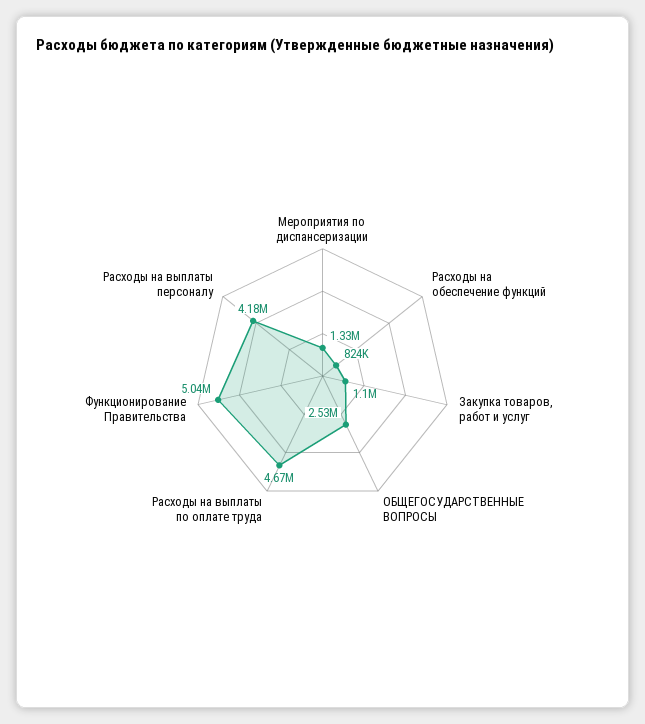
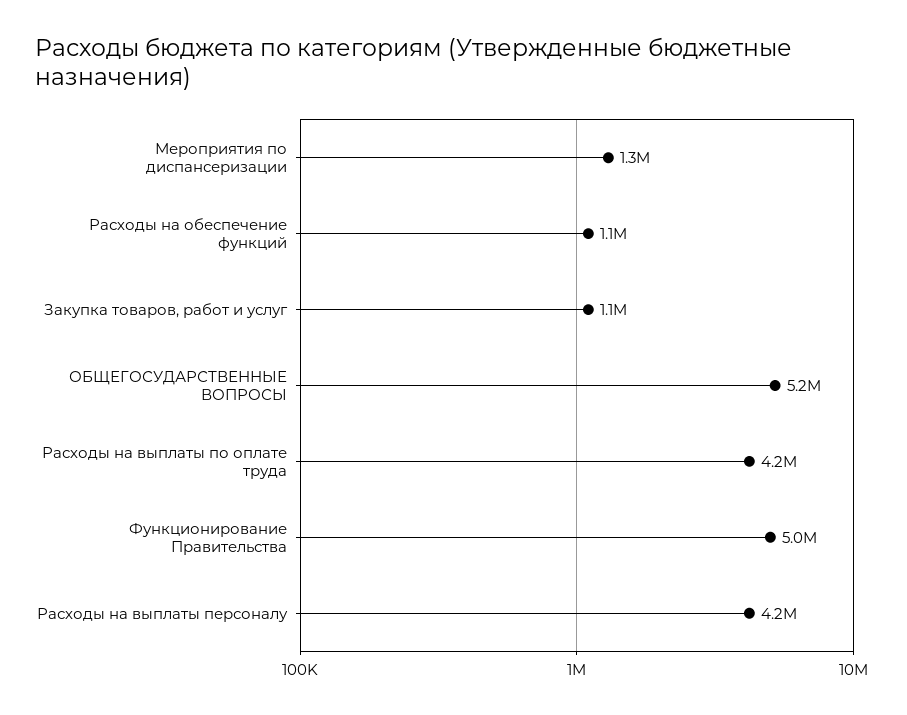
Расходы на обеспечение функций: 824000 -> 1100000
ОБЩЕГОСУДАРСТВЕННЫЕ ВОПРОСЫ: 2530000 -> 5200000
Расходы на выплаты по оплате труда: 4670000 -> 4200000

